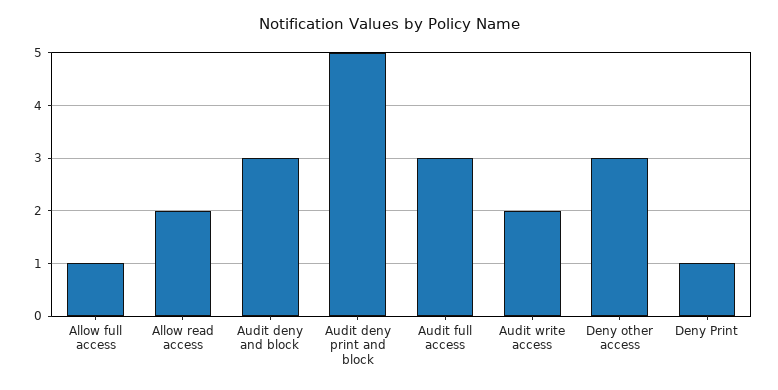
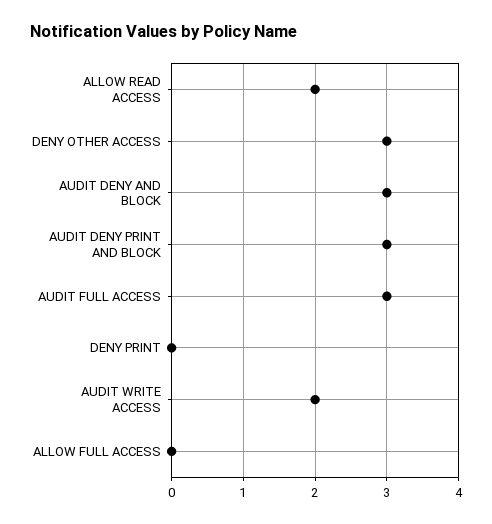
Allow full access: 1 -> 0
Audit deny print and block: 5 -> 3
Deny Print: 1 -> 0

